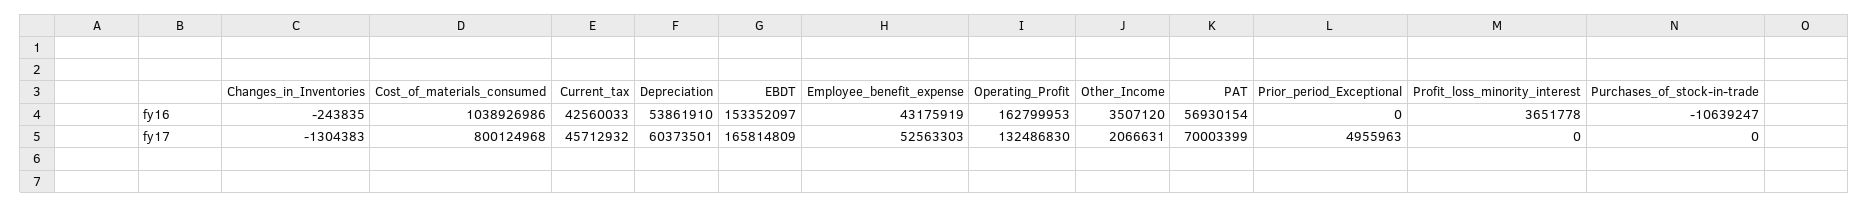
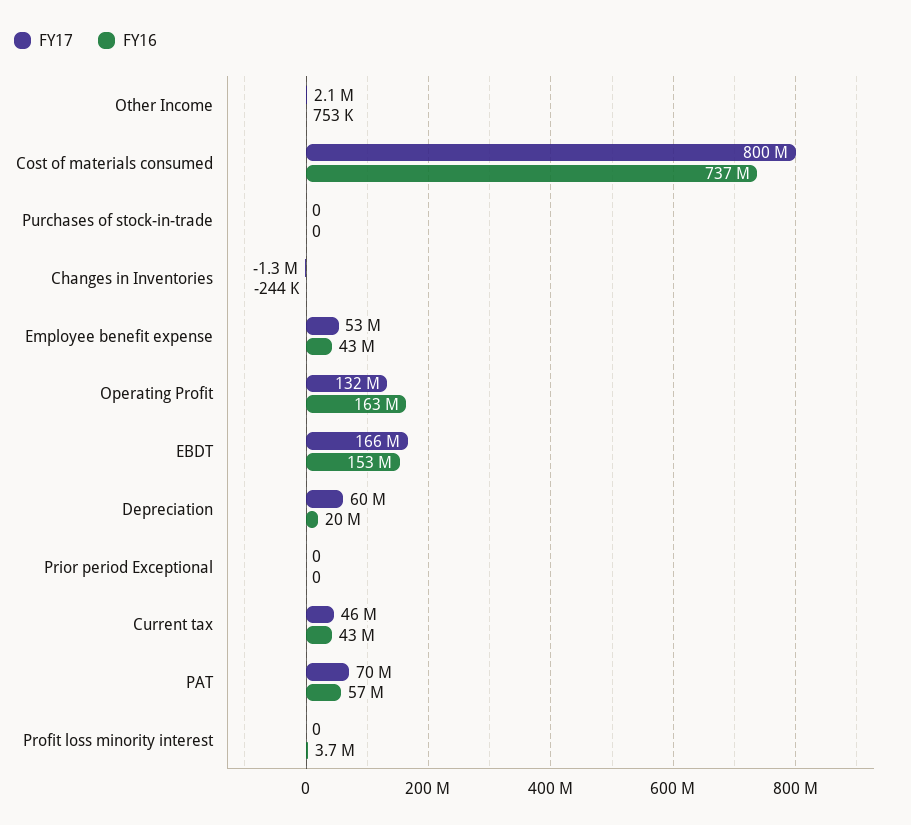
fy16, Cost_of_materials_consumed: 1038926986 -> 737000000
fy16, Depreciation: 53861910 -> 20000000
fy16, Other_Income: 3507120 -> 753000
fy16, Purchases_of_stock-in-trade: -10639247 -> 0
fy17, Prior_period_Exceptional: 4955963 -> 0

